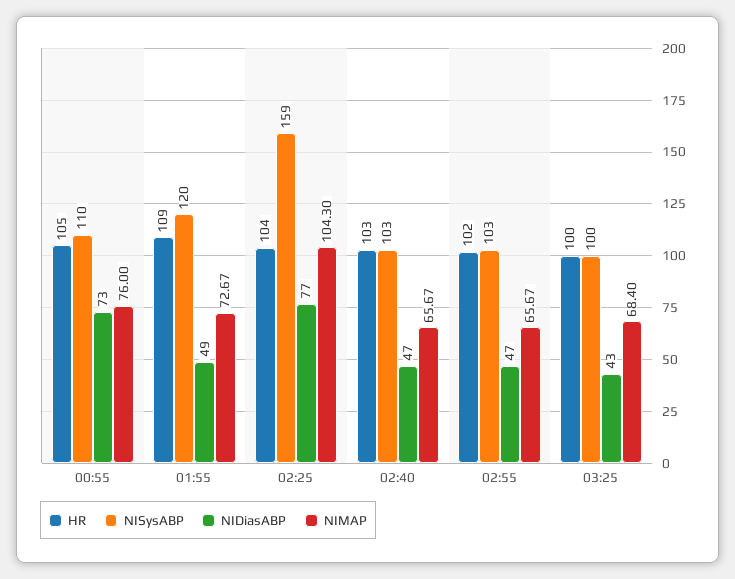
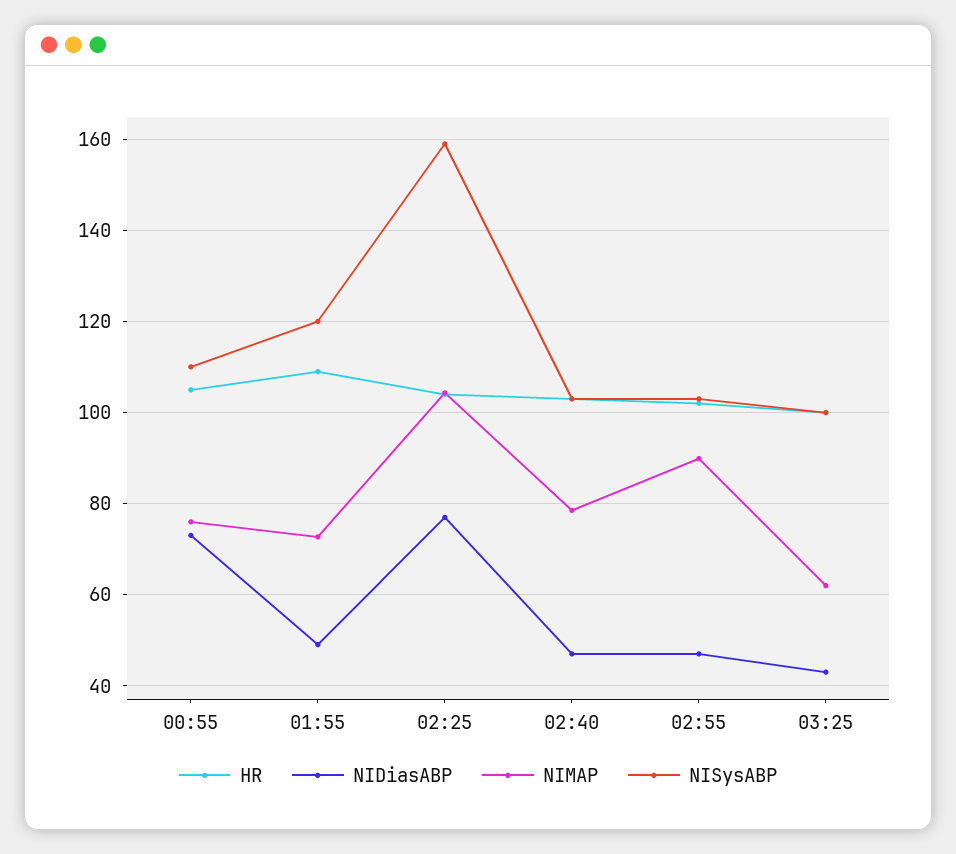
NIMAP, 02:40: 65.67 -> 78
NIMAP, 02:55: 65.67 -> 90
NIMAP, 03:25: 68.4 -> 62

